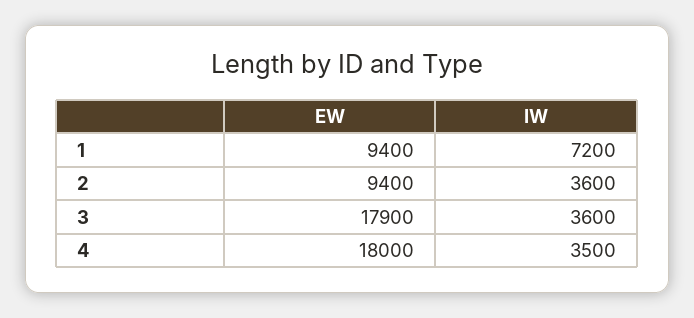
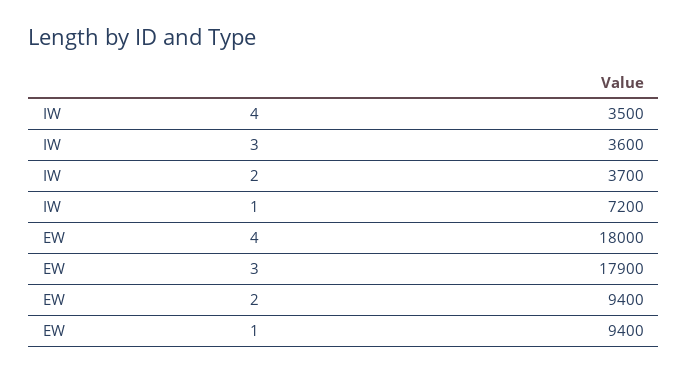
IW, 2: 3600 -> 3700

